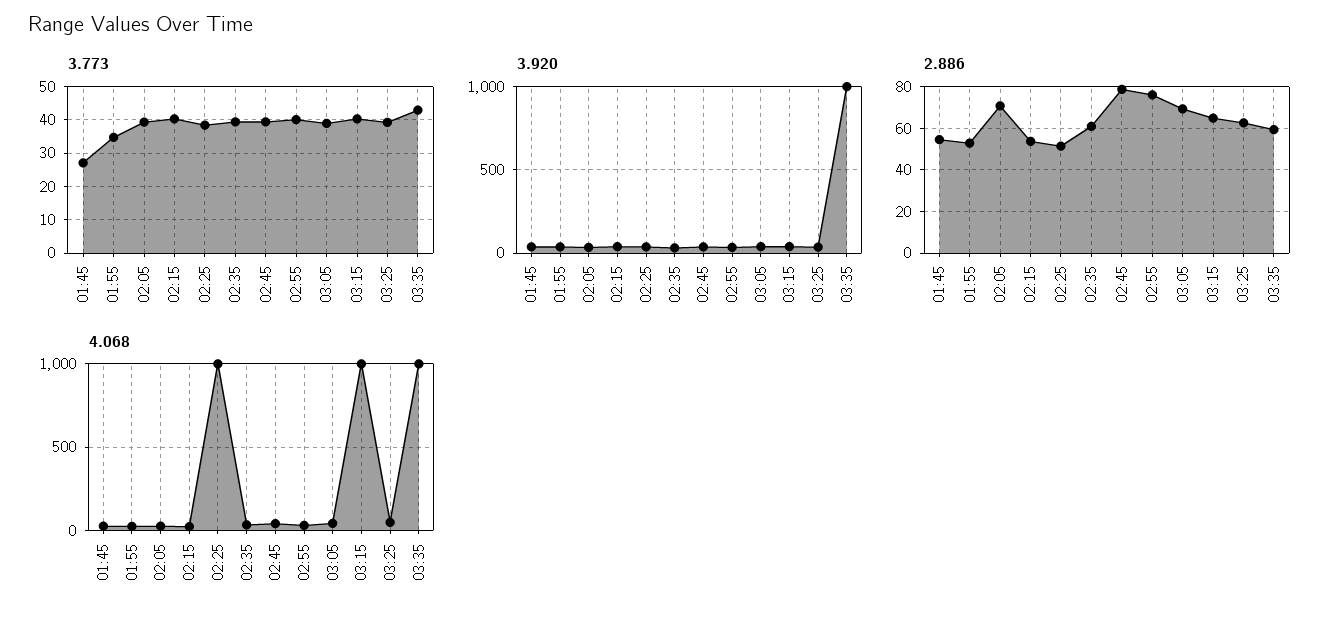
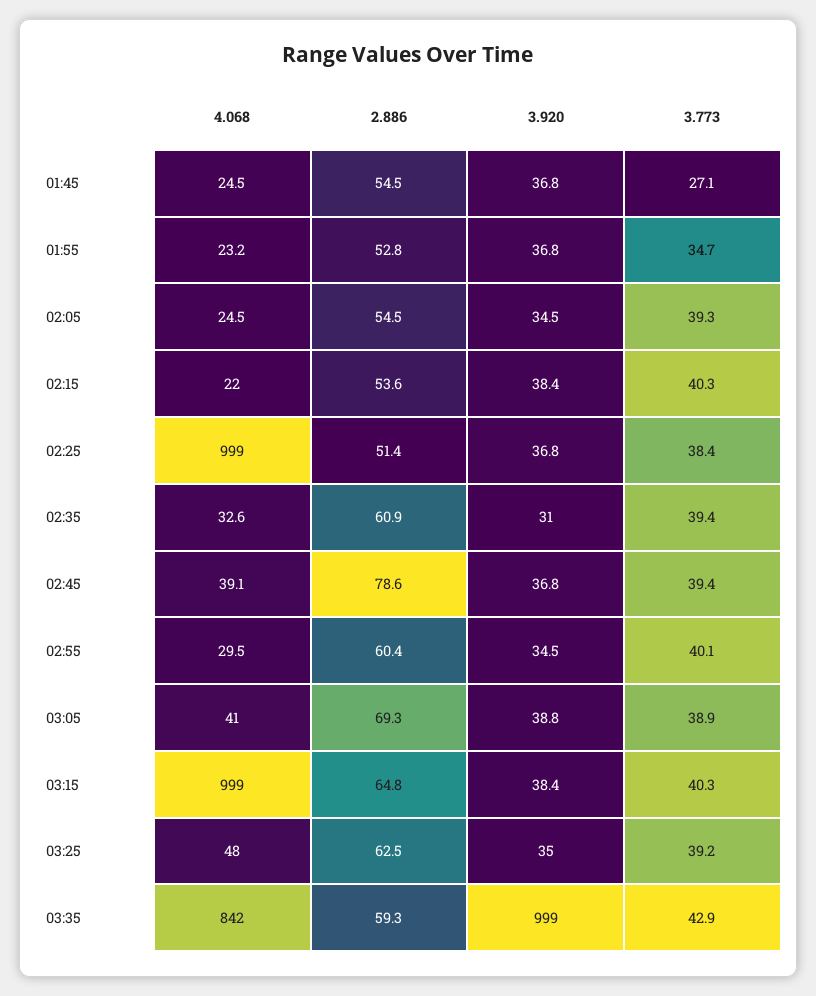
2.886, 02:05: 70 -> 54.5
2.886, 02:55: 75 -> 60.4
4.068, 03:35: 1000 -> 842

